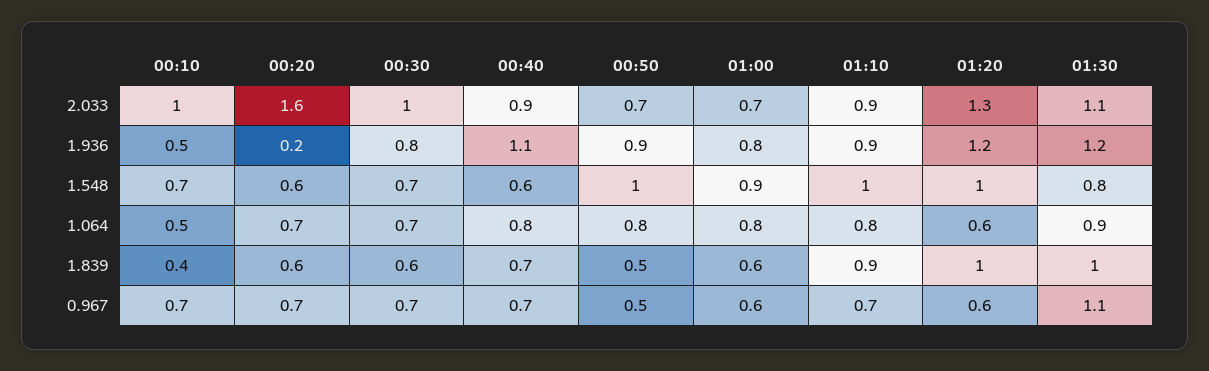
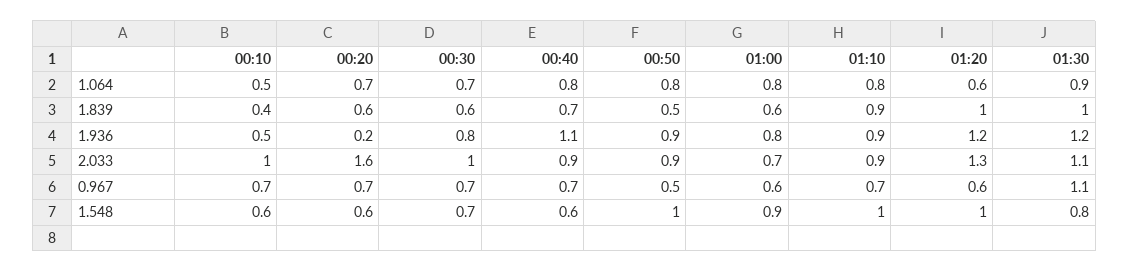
00:50, 2.033: 0.7 -> 0.9
00:10, 1.548: 0.7 -> 0.6

